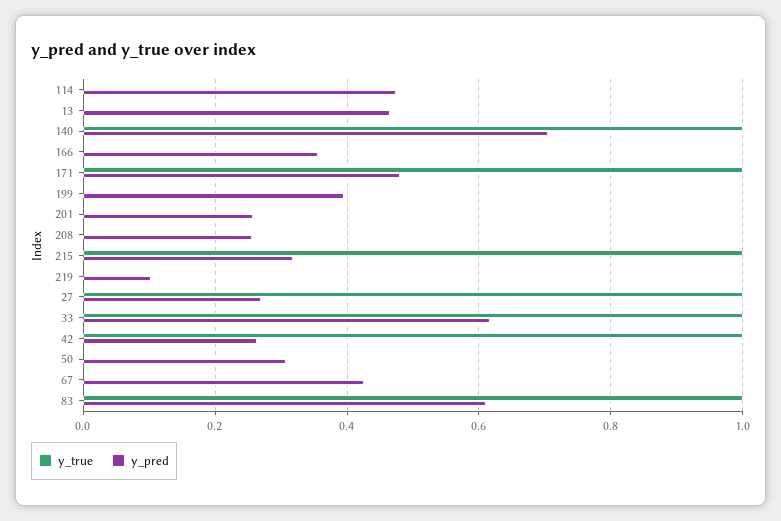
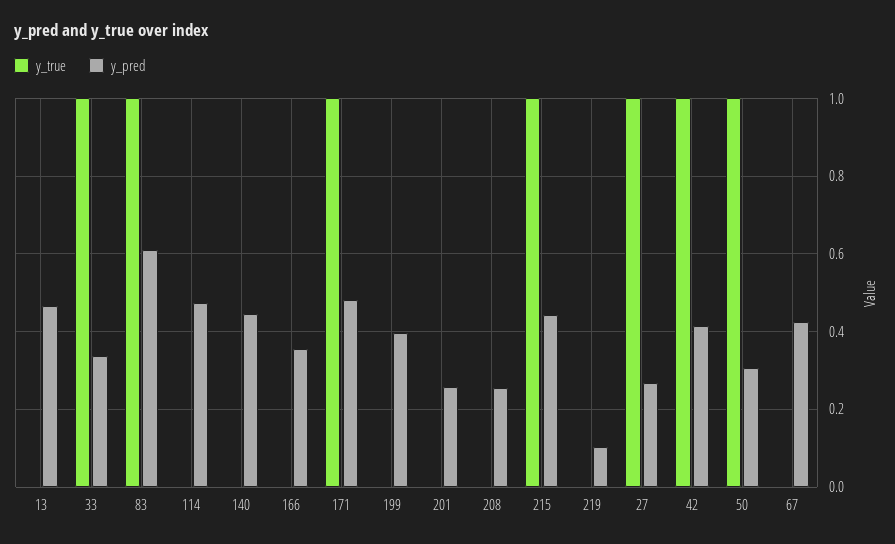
y_true, 140: 1 -> 0
y_pred, 140: 0.7 -> 0.44
y_pred, 215: 0.32 -> 0.44
y_pred, 33: 0.62 -> 0.34
y_pred, 42: 0.26 -> 0.42
y_true, 50: 0 -> 1

